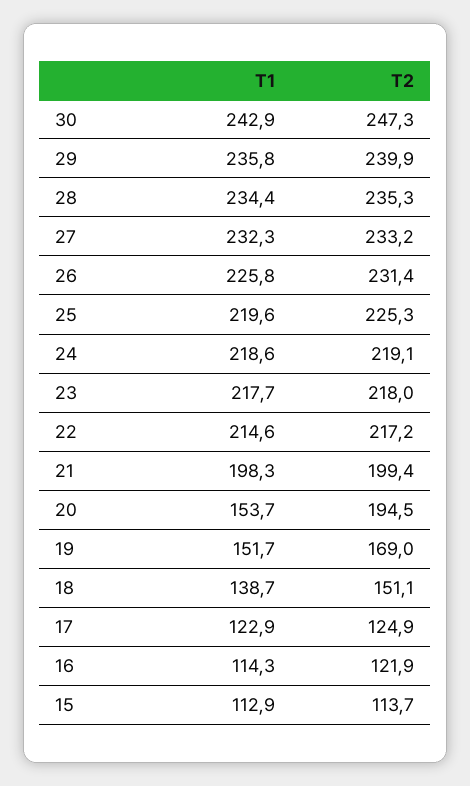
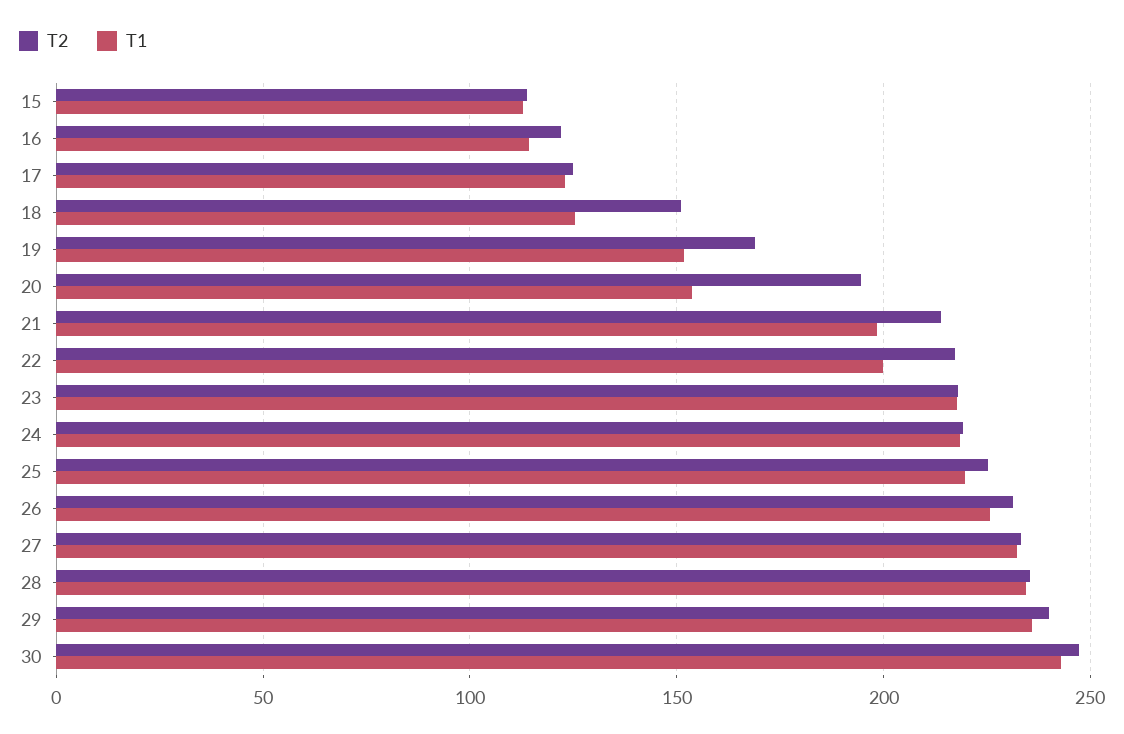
T1, 22: 214.6 -> 200
T2, 21: 199.4 -> 215
T1, 18: 138.7 -> 125

